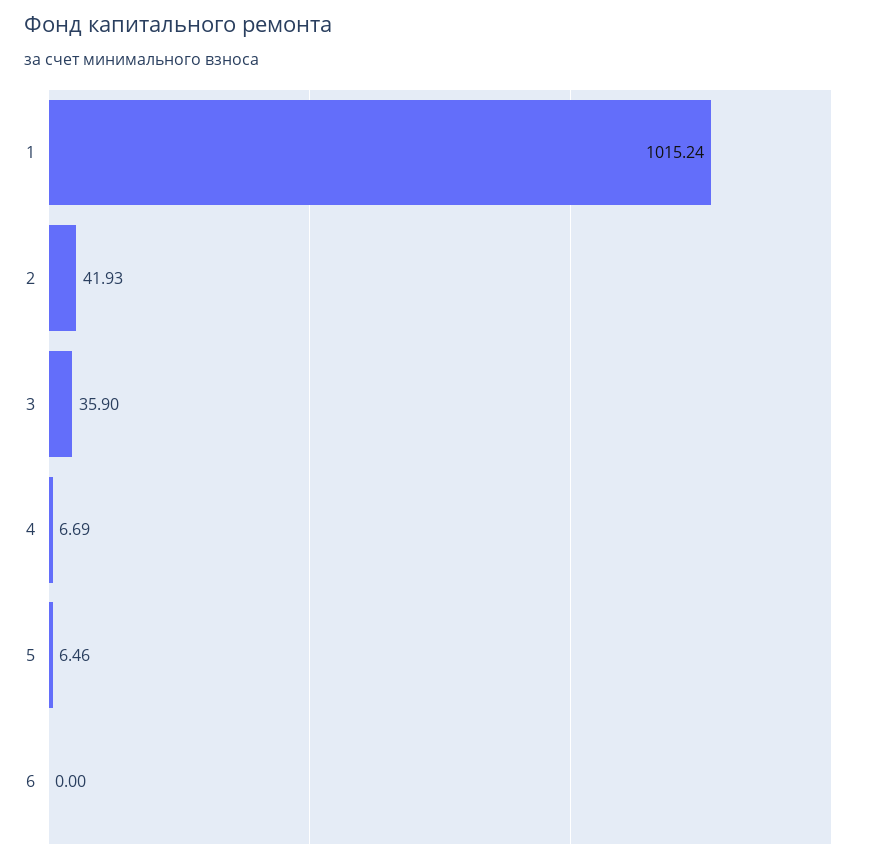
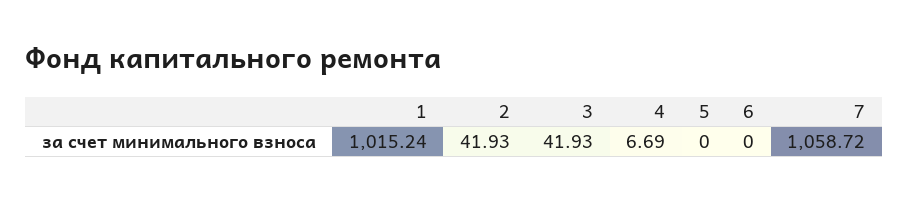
3: 35.9 -> 41.93
5: 6.46 -> 0
7: none -> 1058.72

